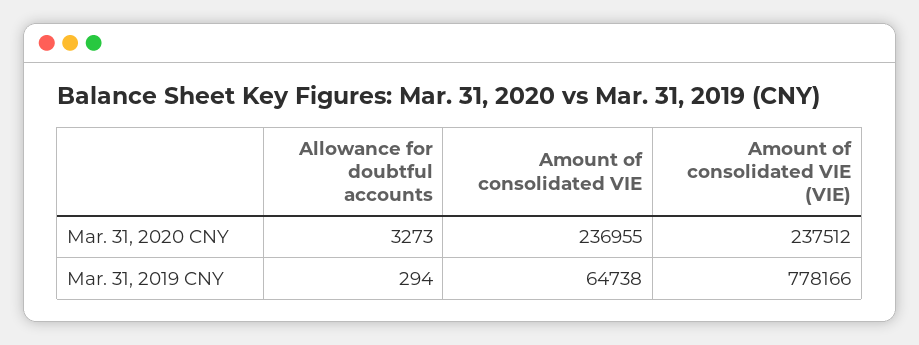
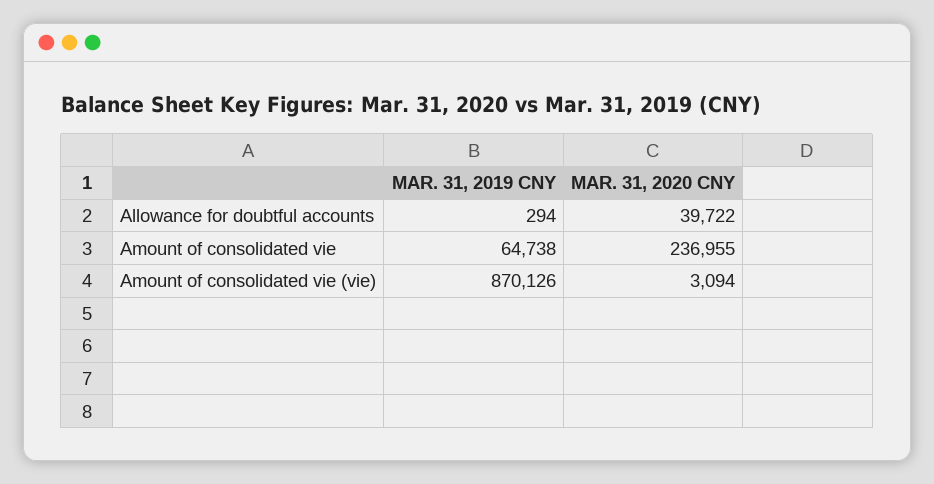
Allowance for doubtful accounts, Mar. 31, 2020 CNY: 3273 -> 39722
Amount of consolidated VIE (VIE), Mar. 31, 2020 CNY: 237512 -> 3094
Amount of consolidated VIE (VIE), Mar. 31, 2019 CNY: 778166 -> 870126

